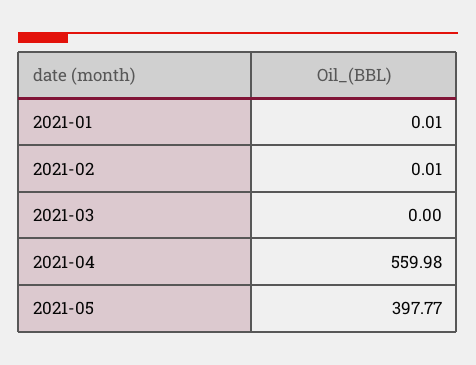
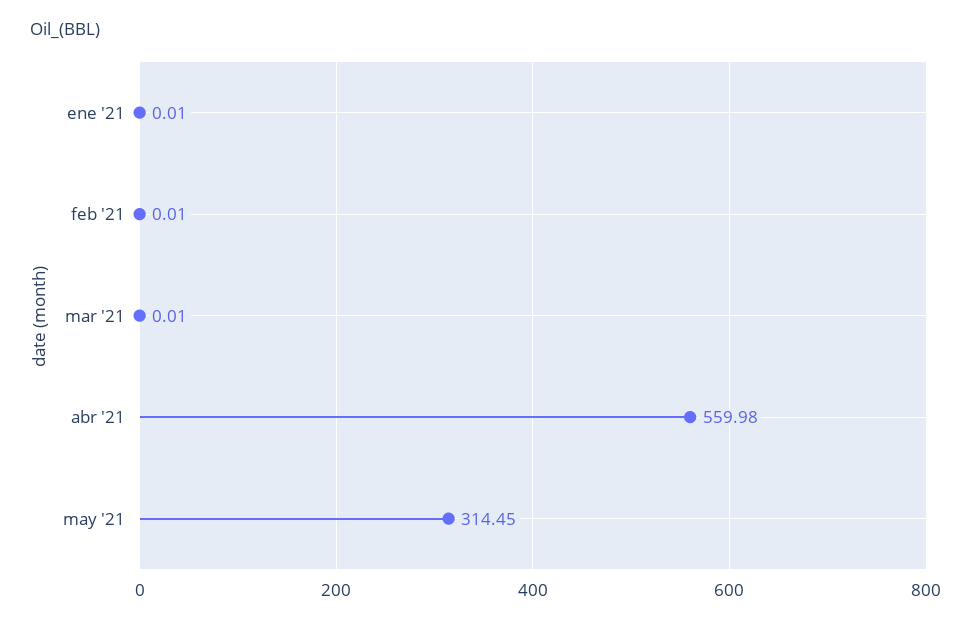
2021-03: 0 -> 0.01
2021-05: 397.77 -> 314.45

